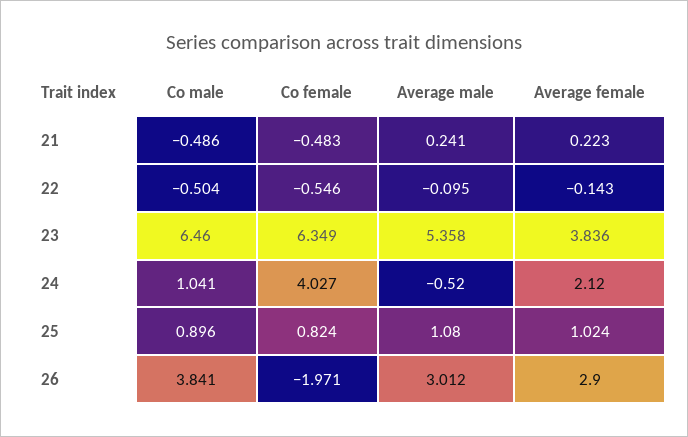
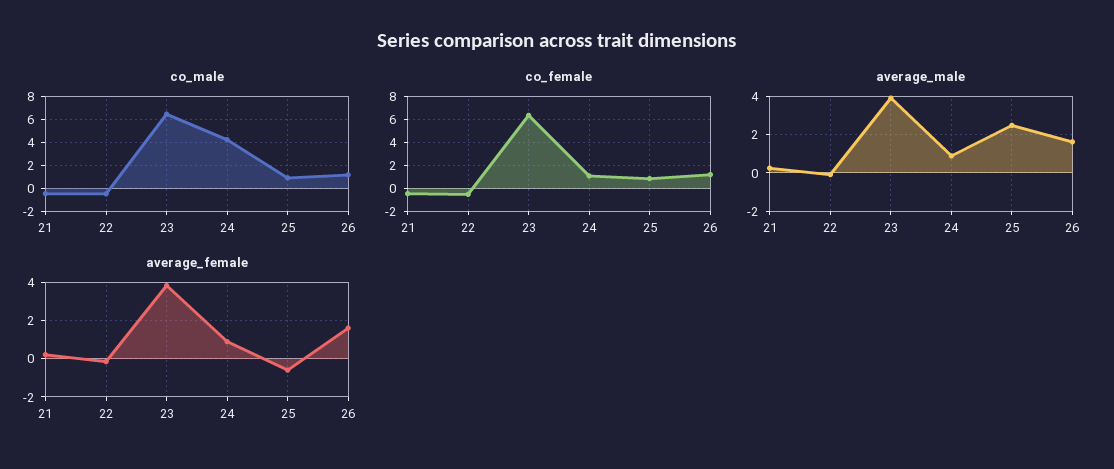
Average male, 23: 5.358 -> 4
Co male, 24: 1.041 -> 4
Co female, 24: 4.027 -> 1
Average male, 24: -0.52 -> 1
Average female, 24: 2.12 -> 1
Average male, 25: 1.08 -> 2.5
Average female, 25: 1.024 -> -0.5
Co male, 26: 3.841 -> 1
Co female, 26: -1.971 -> 1
Average male, 26: 3.012 -> 1.5
Average female, 26: 2.9 -> 1.5

